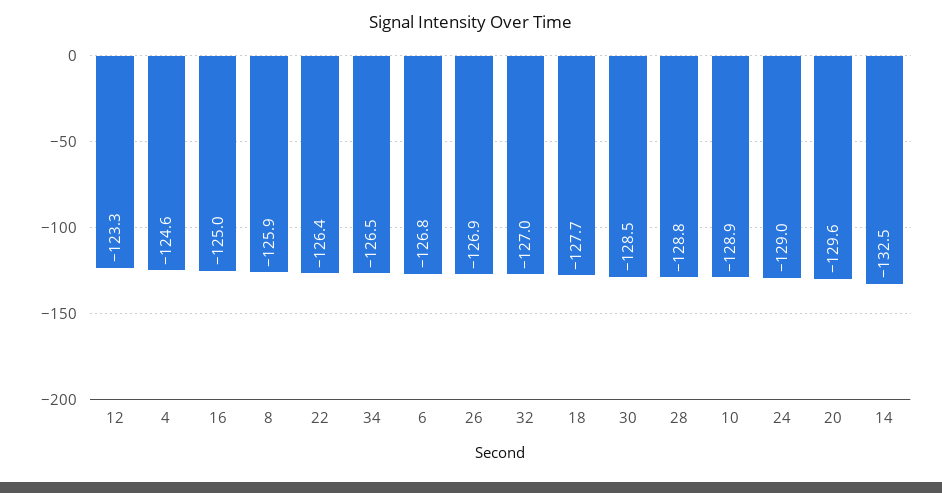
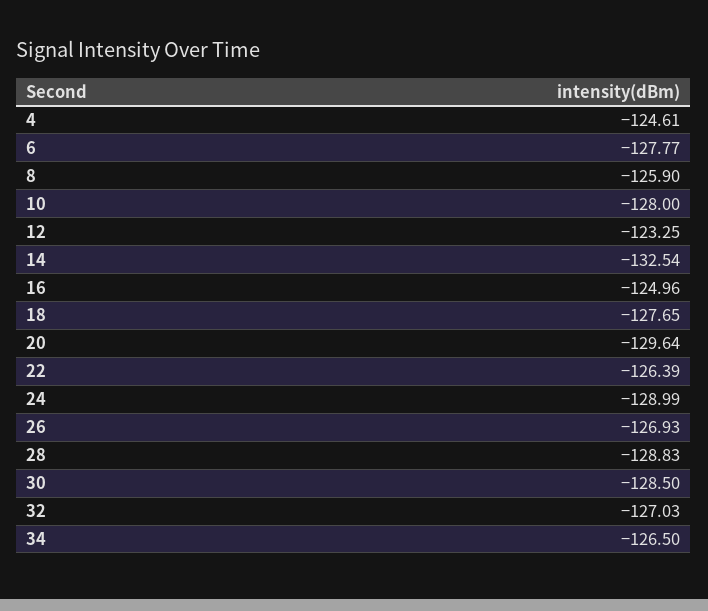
6: -126.8 -> -127.77
10: -128.9 -> -128

